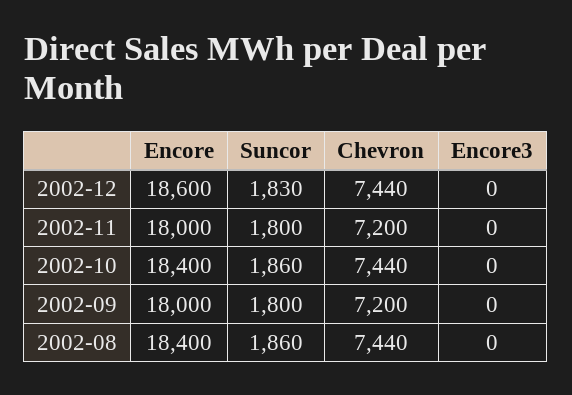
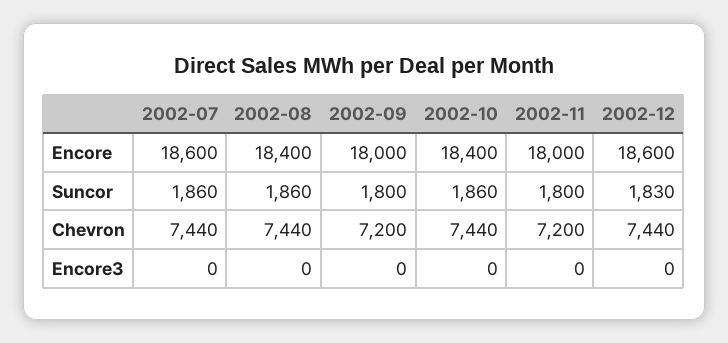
Encore, 2002-07: none -> 18600
Suncor, 2002-07: none -> 1860
Chevron, 2002-07: none -> 7440
Encore3, 2002-07: none -> 0

